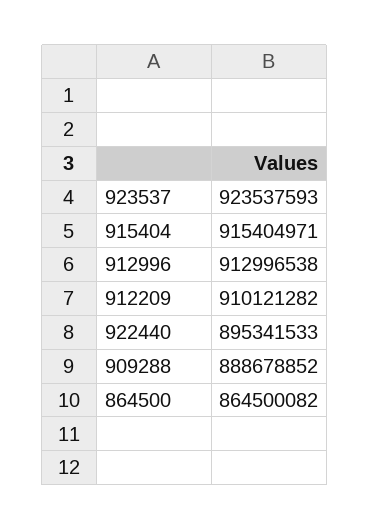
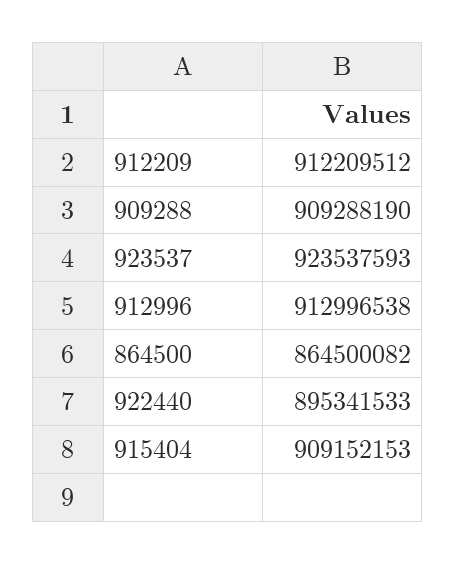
915404: 915404971 -> 909152153
912209: 910121282 -> 912209512
909288: 888678852 -> 909288190

